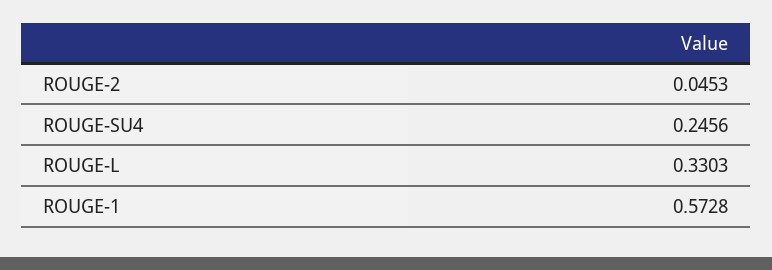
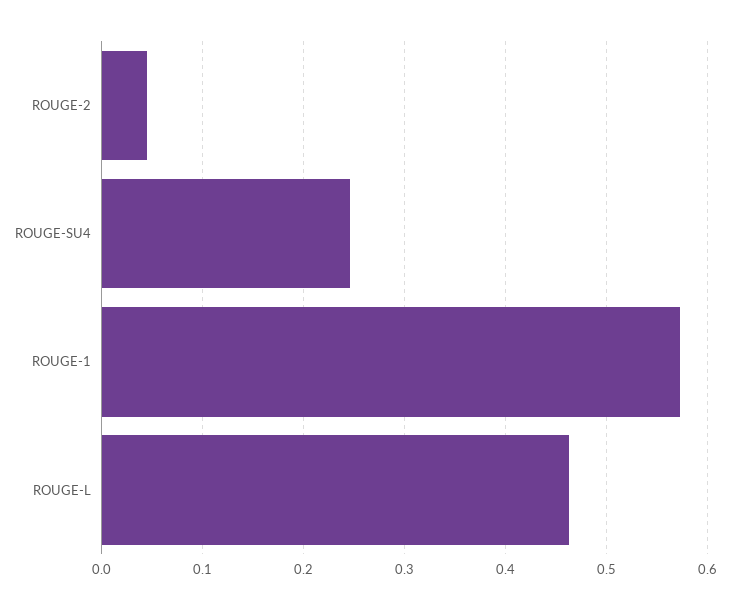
ROUGE-L: 0.3303 -> 0.46

